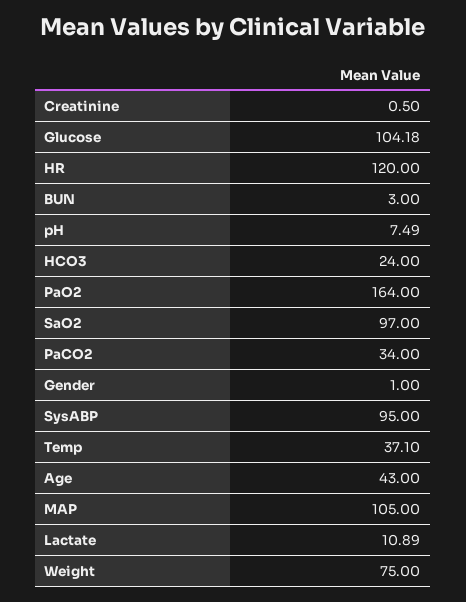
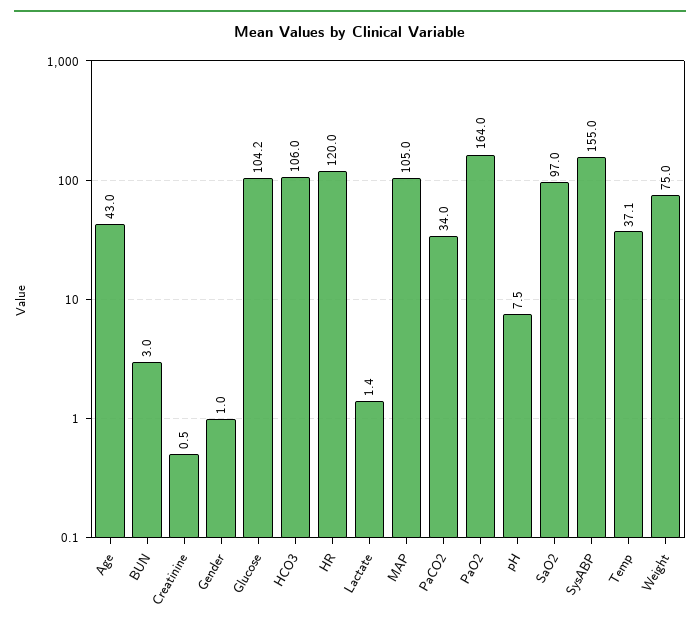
HCO3: 24 -> 106
SysABP: 95 -> 155
Lactate: 10.89 -> 1.4

